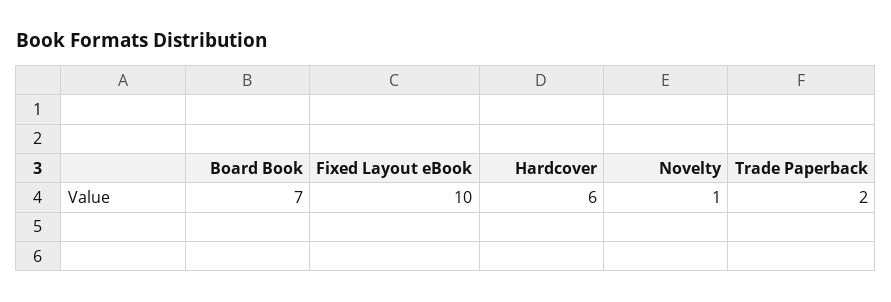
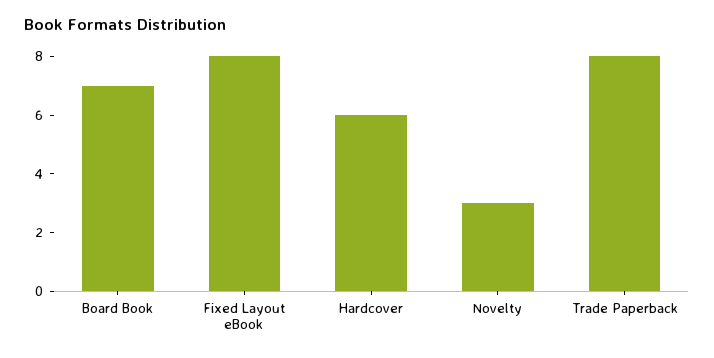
Fixed Layout eBook: 10 -> 8
Novelty: 1 -> 3
Trade Paperback: 2 -> 8

